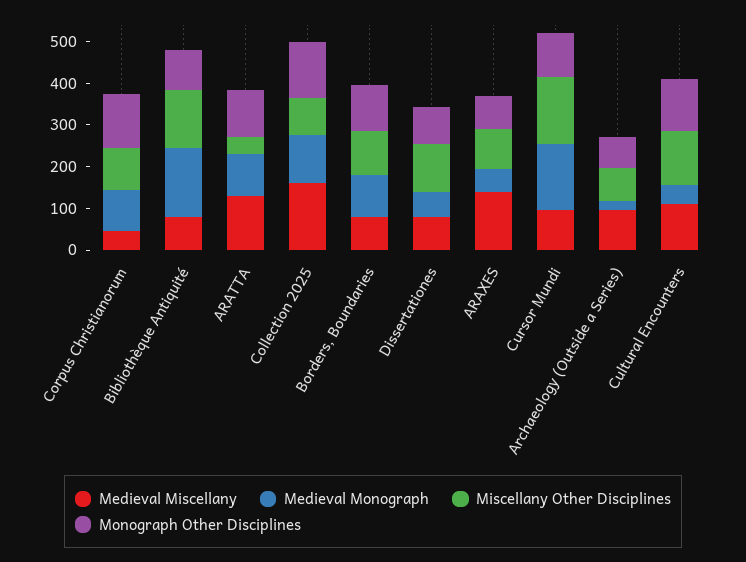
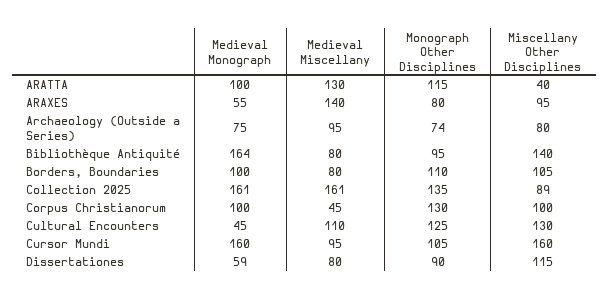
Medieval Monograph, Collection 2025: 120 -> 161
Medieval Monograph, Archaeology (Outside a Series): 20 -> 75

